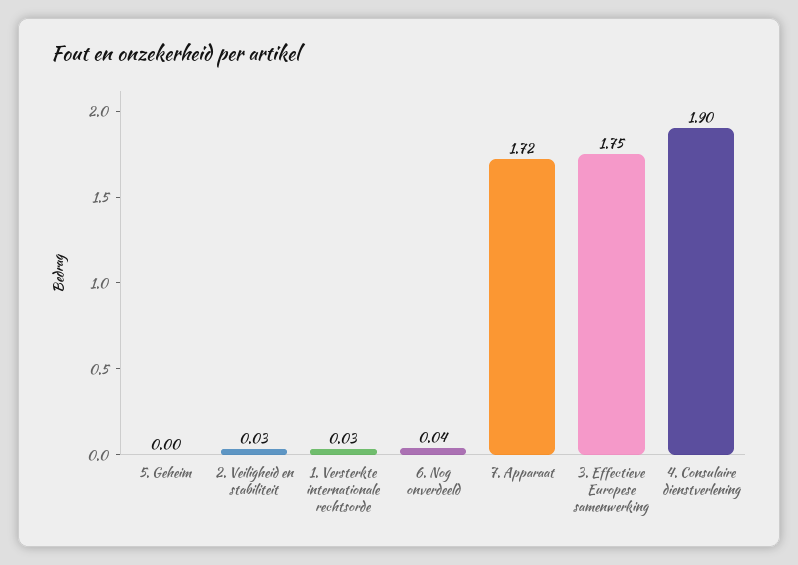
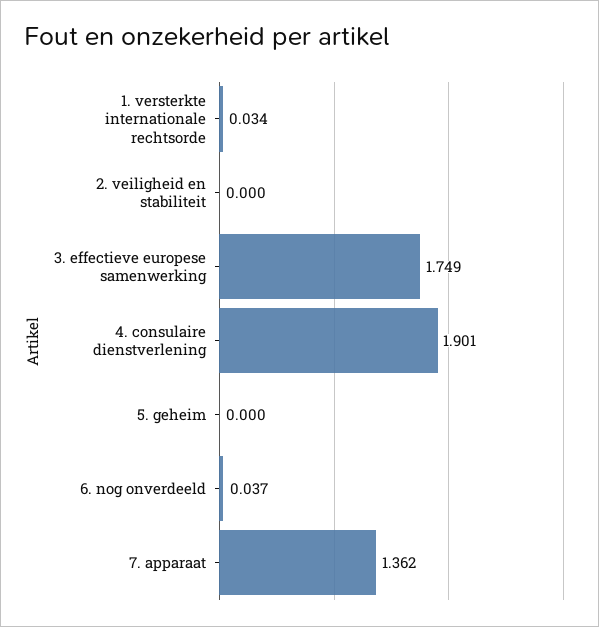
2. Veiligheid en stabiliteit: 0.03 -> 0
7. Apparaat: 1.72 -> 1.362

